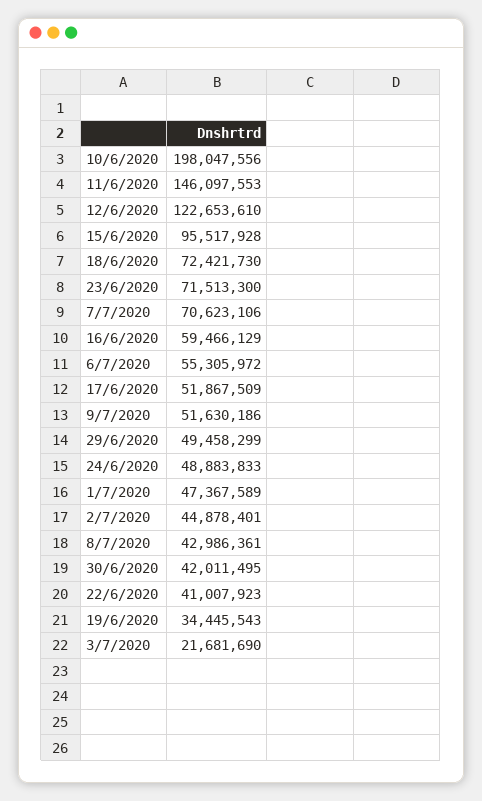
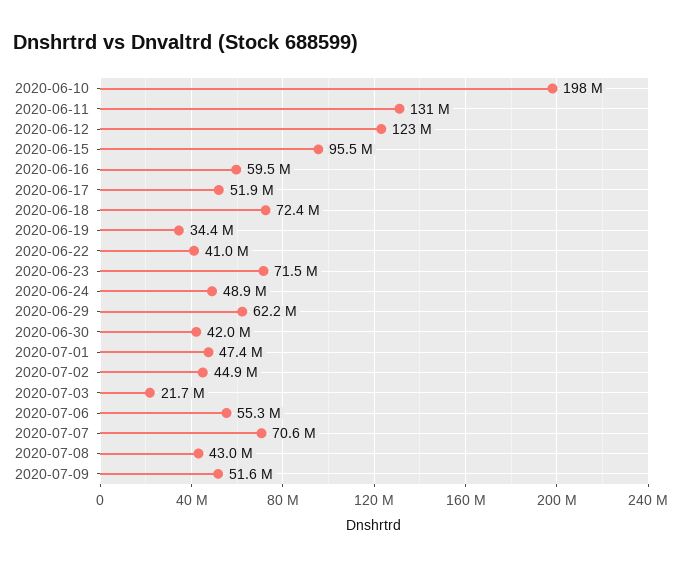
11/6/2020: 146097553 -> 131000000
29/6/2020: 49458299 -> 62200000

